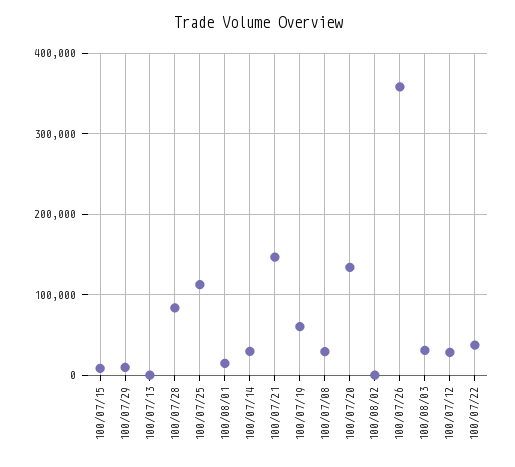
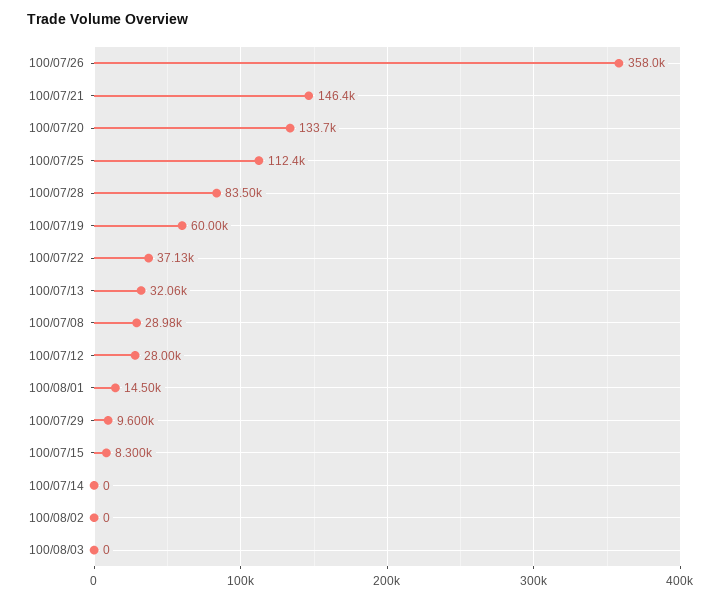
100/07/13: 0 -> 32060
100/07/14: 30000 -> 0
100/08/03: 30000 -> 0

